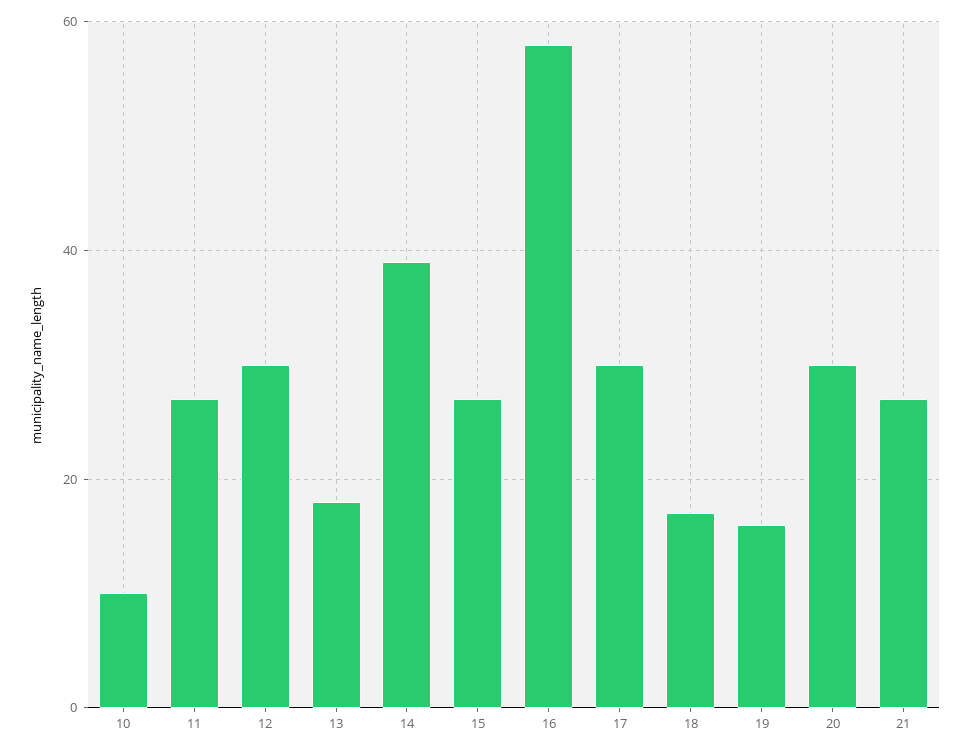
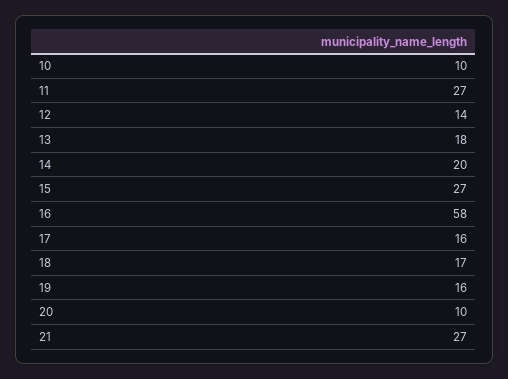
12: 30 -> 14
14: 40 -> 20
17: 30 -> 16
20: 30 -> 10

